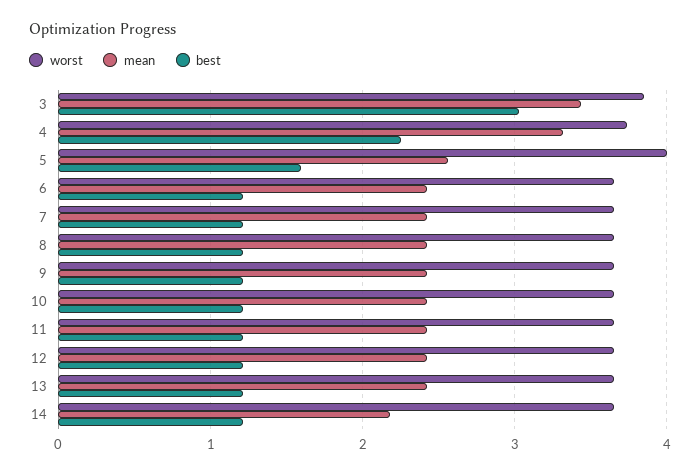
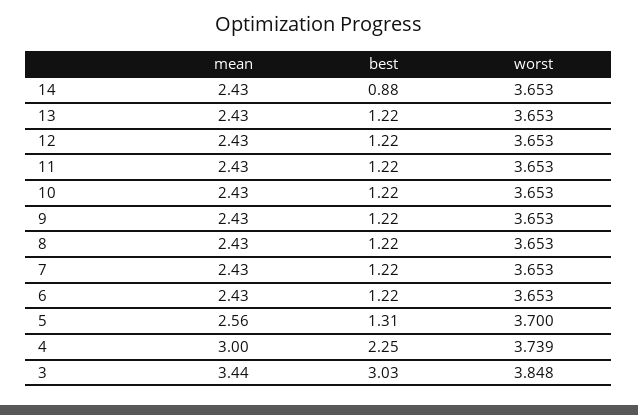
mean, 4: 3.3 -> 3
worst, 5: 4 -> 3.7
best, 5: 1.6 -> 1.31
mean, 14: 2.2 -> 2.43
best, 14: 1.2 -> 0.88

